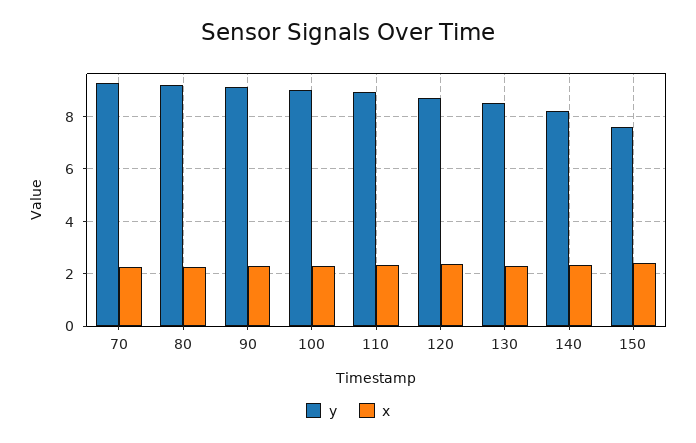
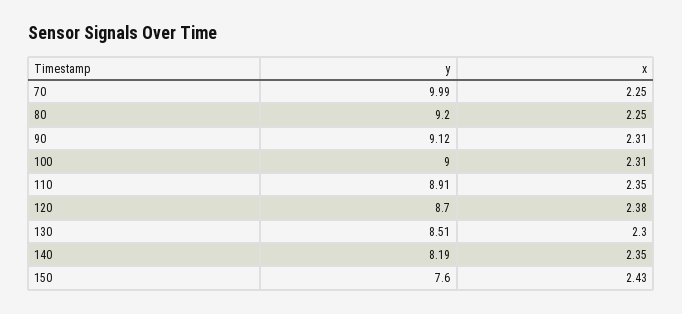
y, 70: 9.25 -> 9.99

